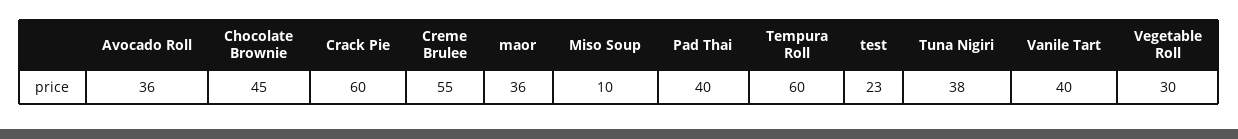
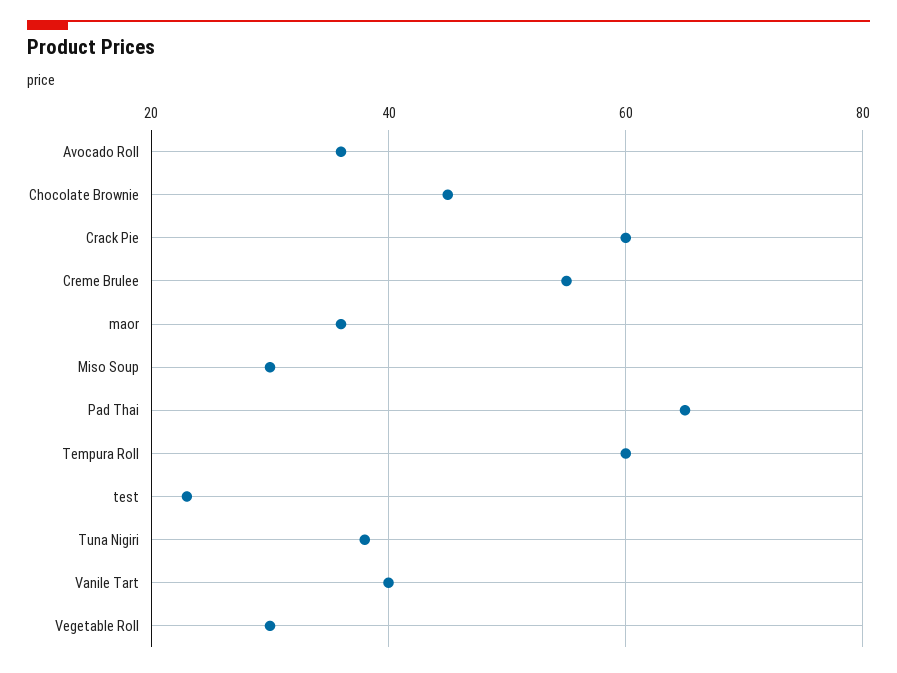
Miso Soup: 10 -> 30
Pad Thai: 40 -> 65

